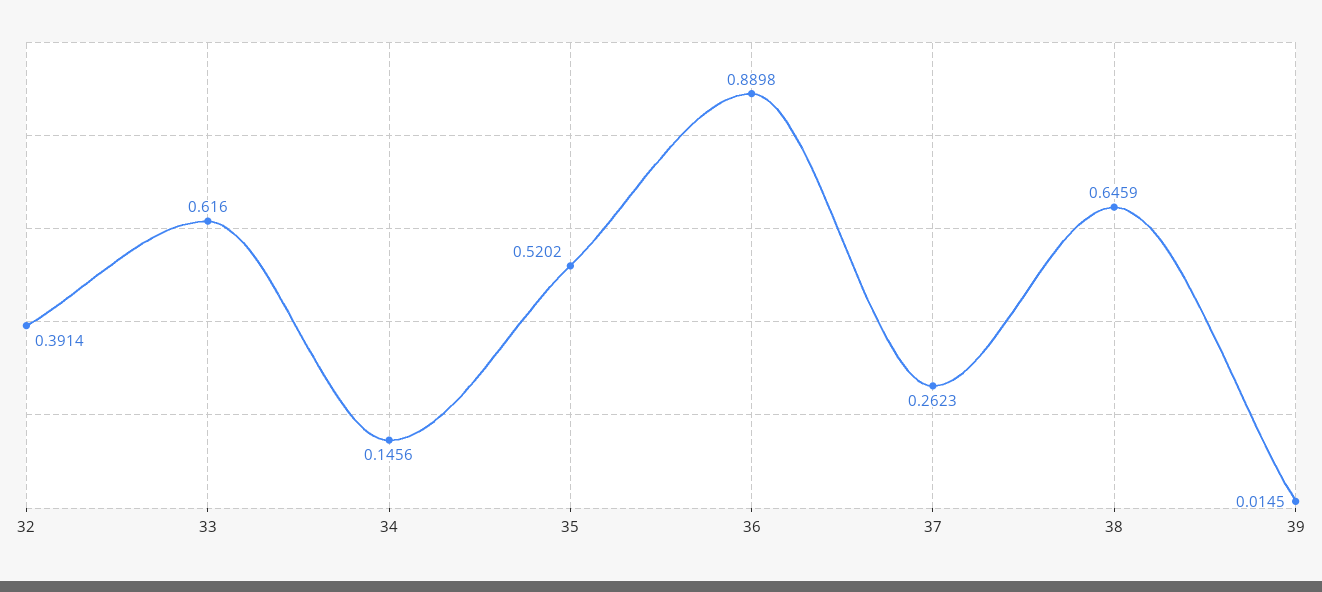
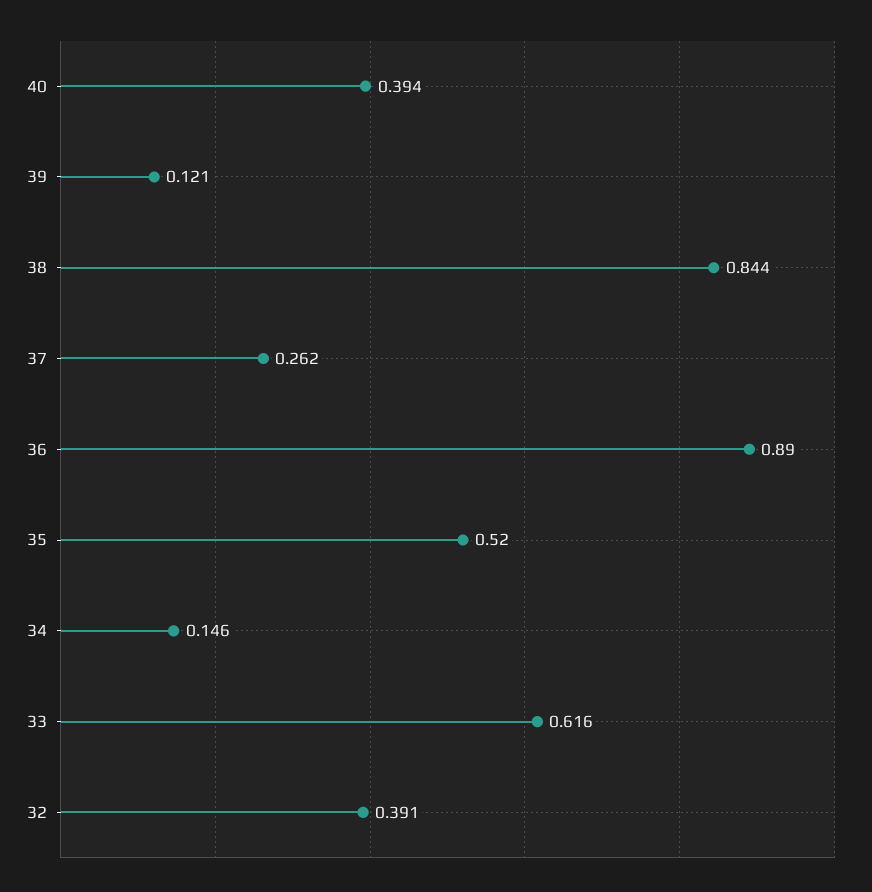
38: 0.6459 -> 0.844
39: 0.0145 -> 0.121
40: none -> 0.394

